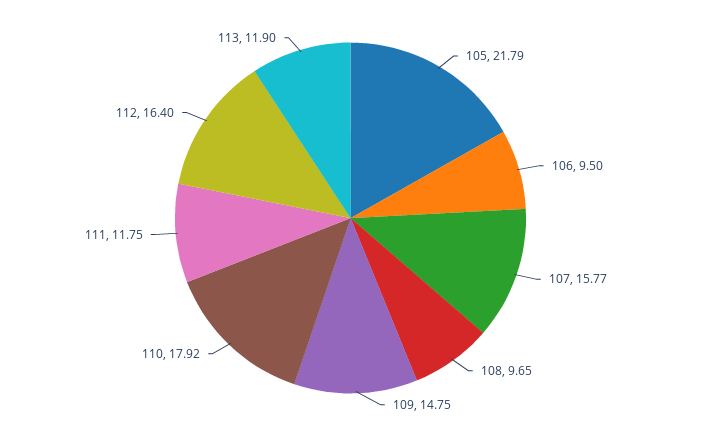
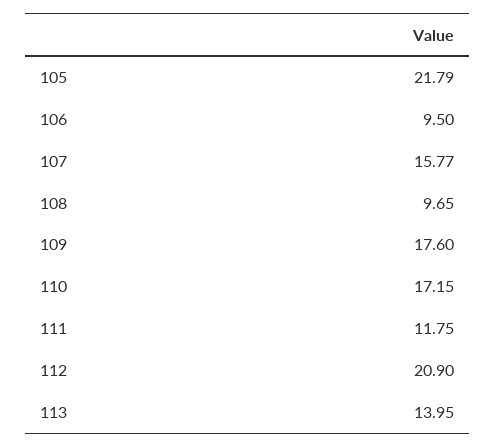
109: 14.75 -> 17.6
110: 17.92 -> 17.15
112: 16.4 -> 20.9
113: 11.9 -> 13.95

